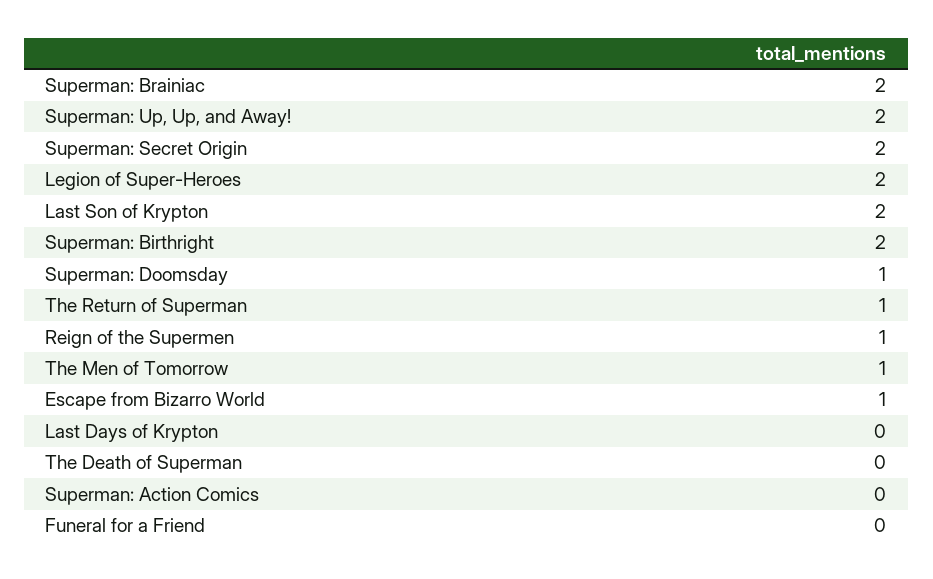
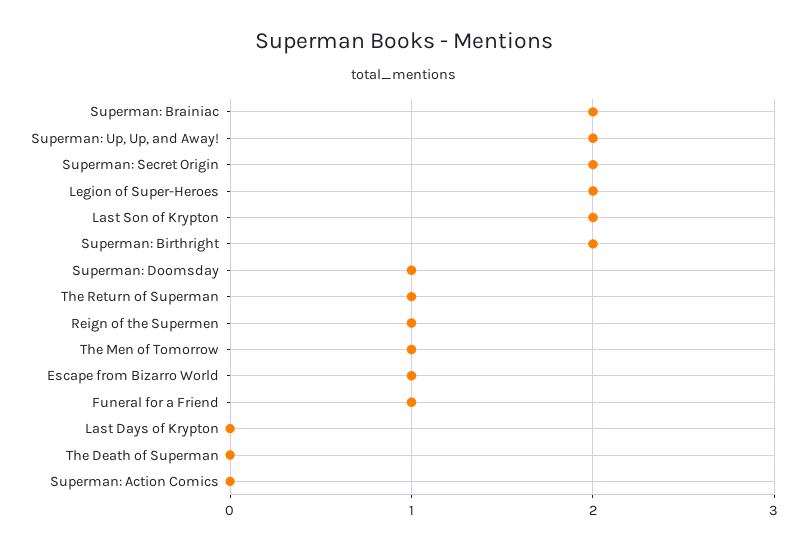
Funeral for a Friend: 0 -> 1

